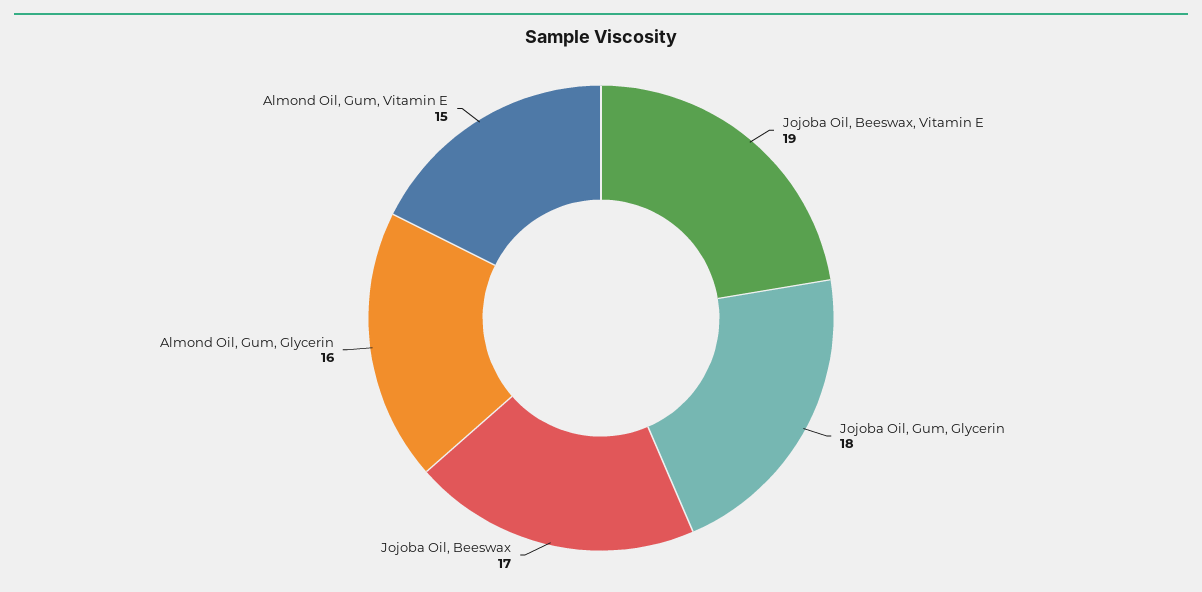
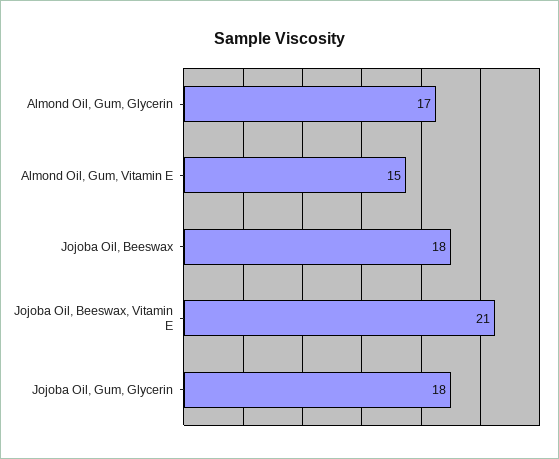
Jojoba Oil, Beeswax, Vitamin E: 19 -> 21
Jojoba Oil, Beeswax: 17 -> 18
Almond Oil, Gum, Glycerin: 16 -> 17

